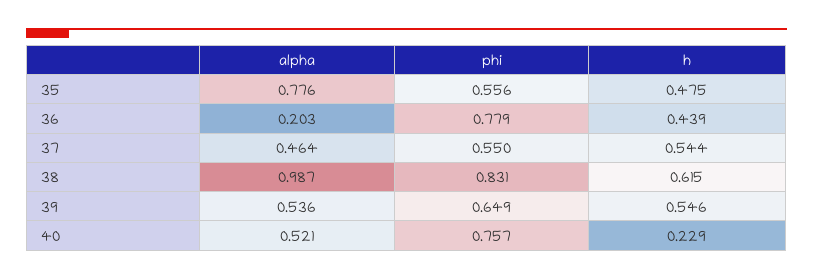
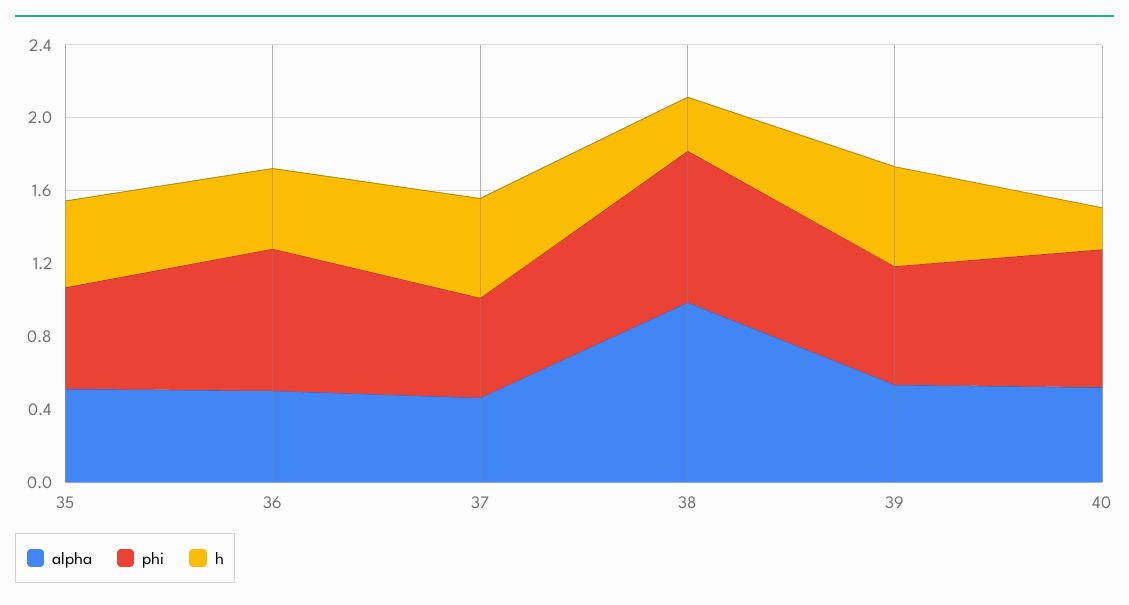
alpha, 35: 0.776 -> 0.5
alpha, 36: 0.203 -> 0.5
h, 38: 0.615 -> 0.3

